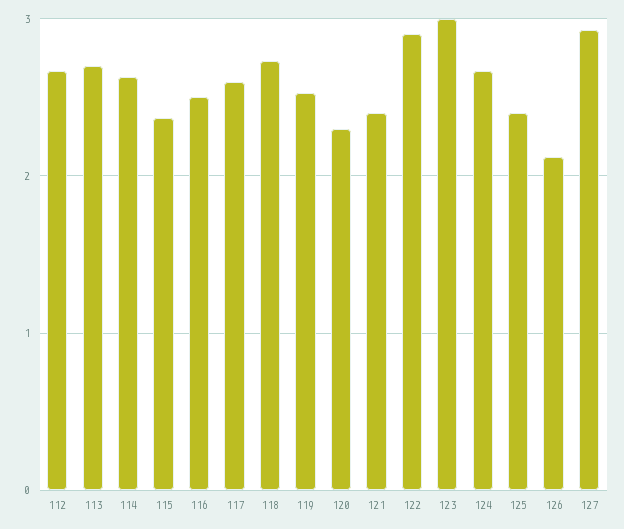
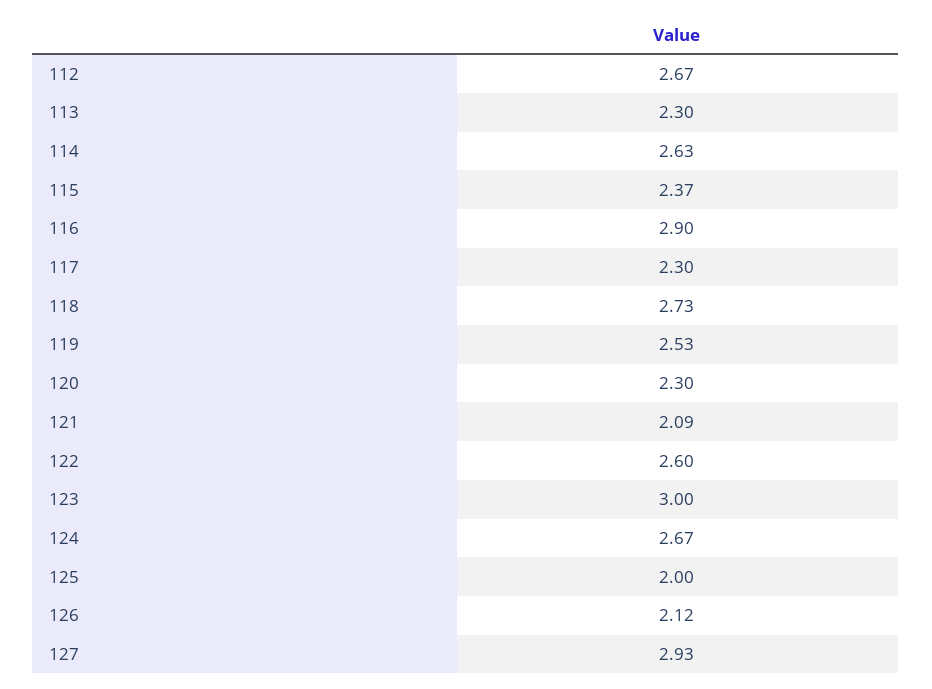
113: 2.7 -> 2.3
116: 2.5 -> 2.9
117: 2.6 -> 2.3
121: 2.4 -> 2.09
122: 2.9 -> 2.6
125: 2.4 -> 2

